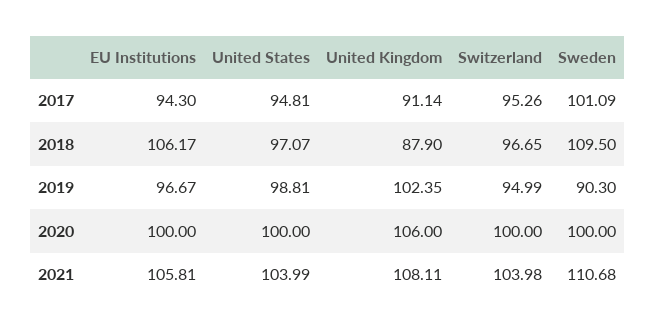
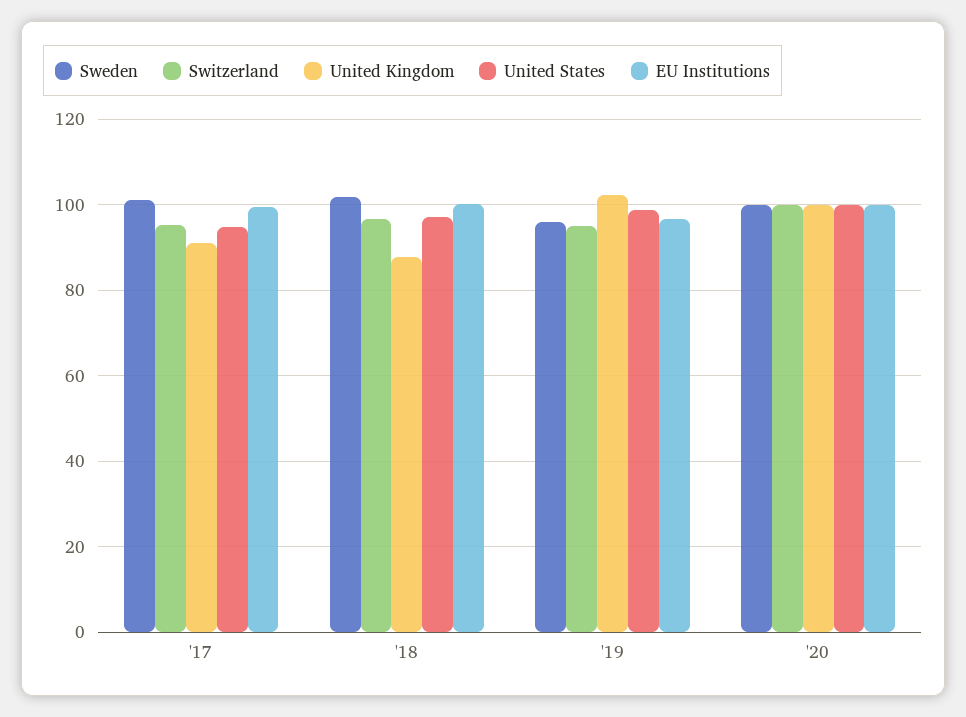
EU Institutions, 2017: 94.3 -> 100
EU Institutions, 2018: 106.17 -> 100
Sweden, 2018: 109.5 -> 102
Sweden, 2019: 90.3 -> 96
United Kingdom, 2020: 106 -> 100
EU Institutions, 2021: 105.81 -> none
United States, 2021: 103.99 -> none
United Kingdom, 2021: 108.11 -> none
Switzerland, 2021: 103.98 -> none
Sweden, 2021: 110.68 -> none

